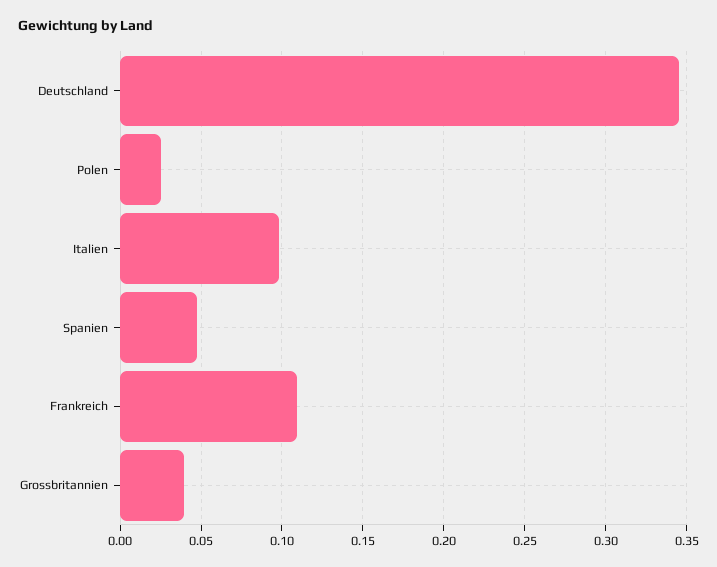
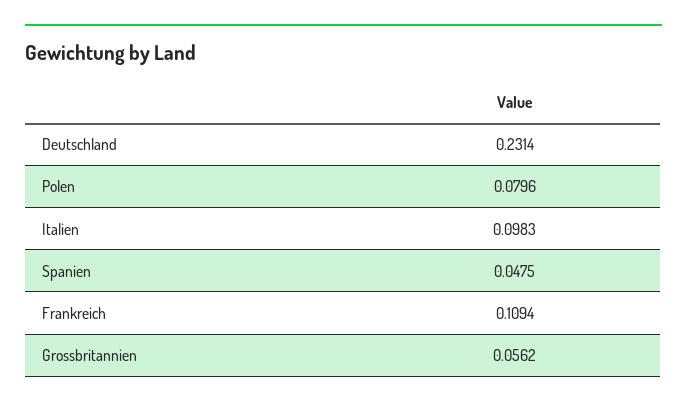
Deutschland: 0.345 -> 0.2314
Polen: 0.025 -> 0.0796
Grossbritannien: 0.04 -> 0.0562

